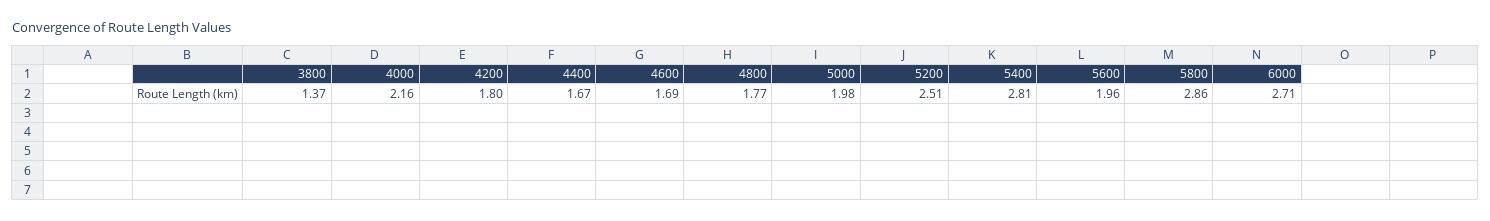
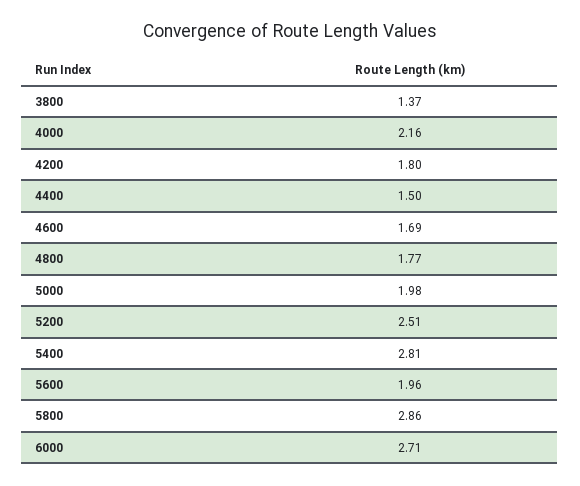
4400: 1.67 -> 1.5

